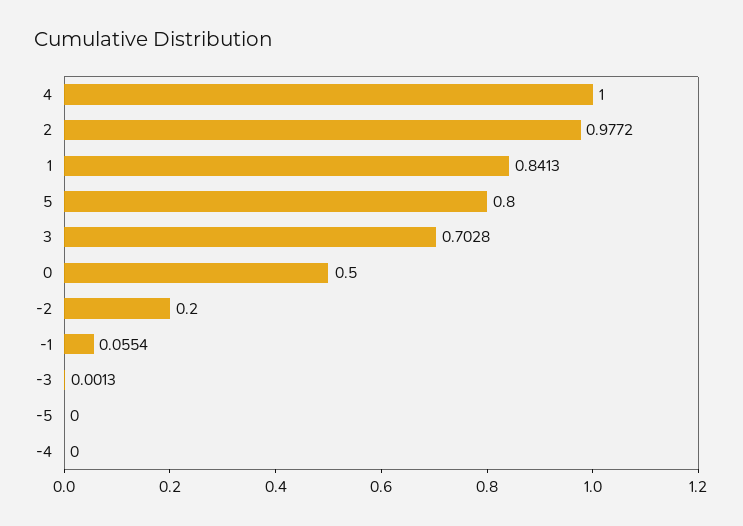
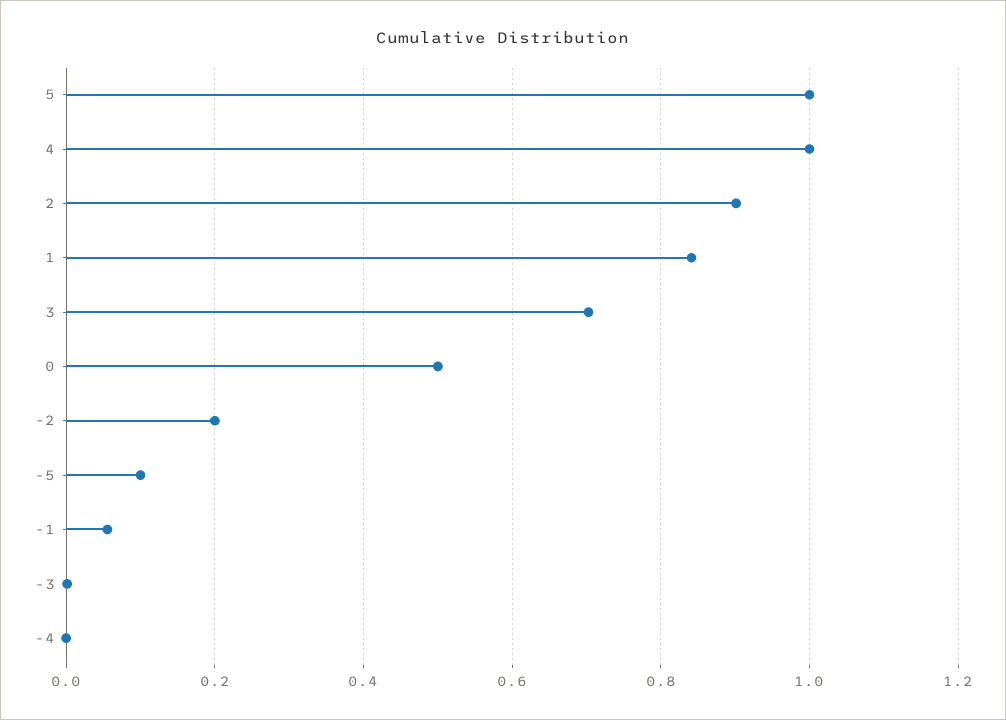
2: 0.9772 -> 0.9
5: 0.8 -> 1
-5: 0 -> 0.1

